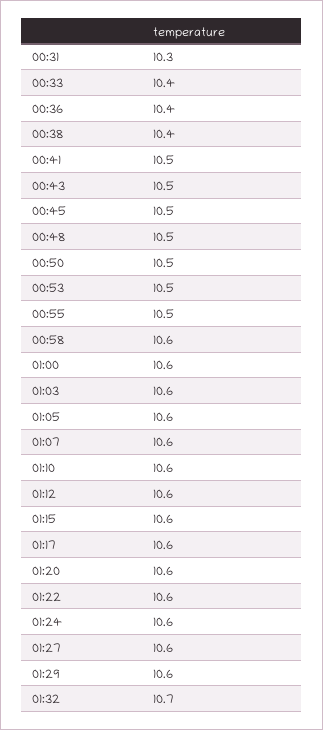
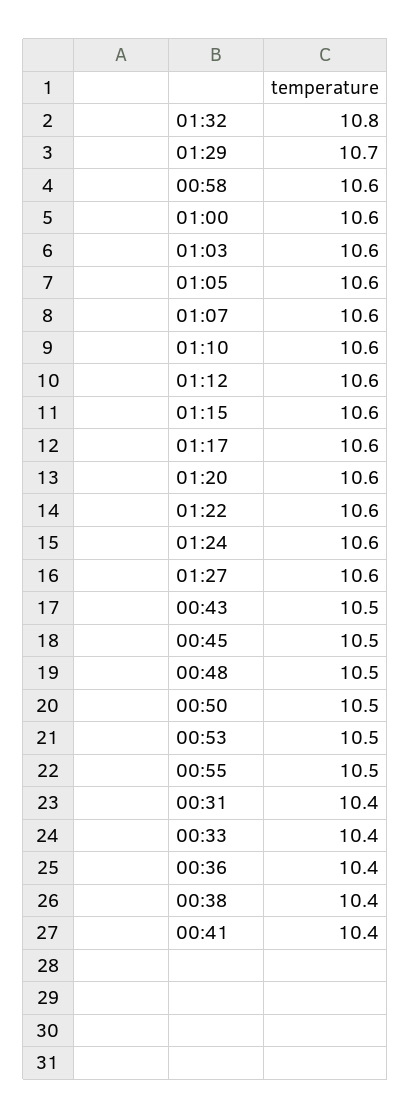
00:31: 10.3 -> 10.4
00:41: 10.5 -> 10.4
01:29: 10.6 -> 10.7
01:32: 10.7 -> 10.8

